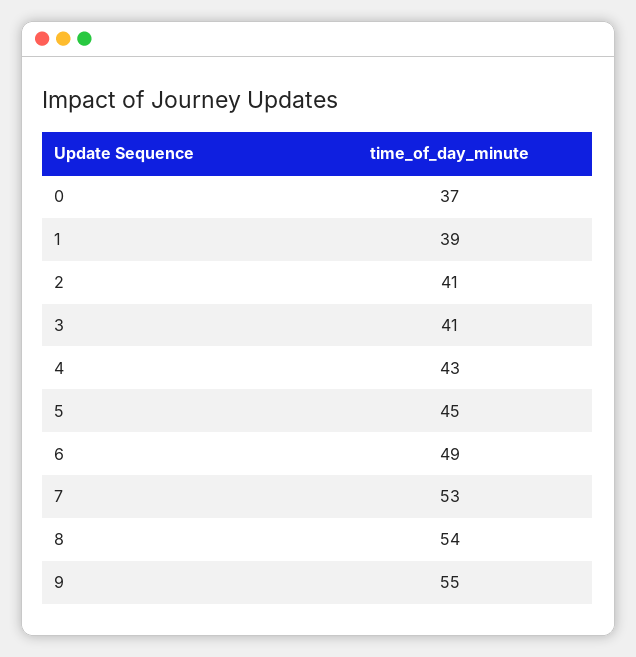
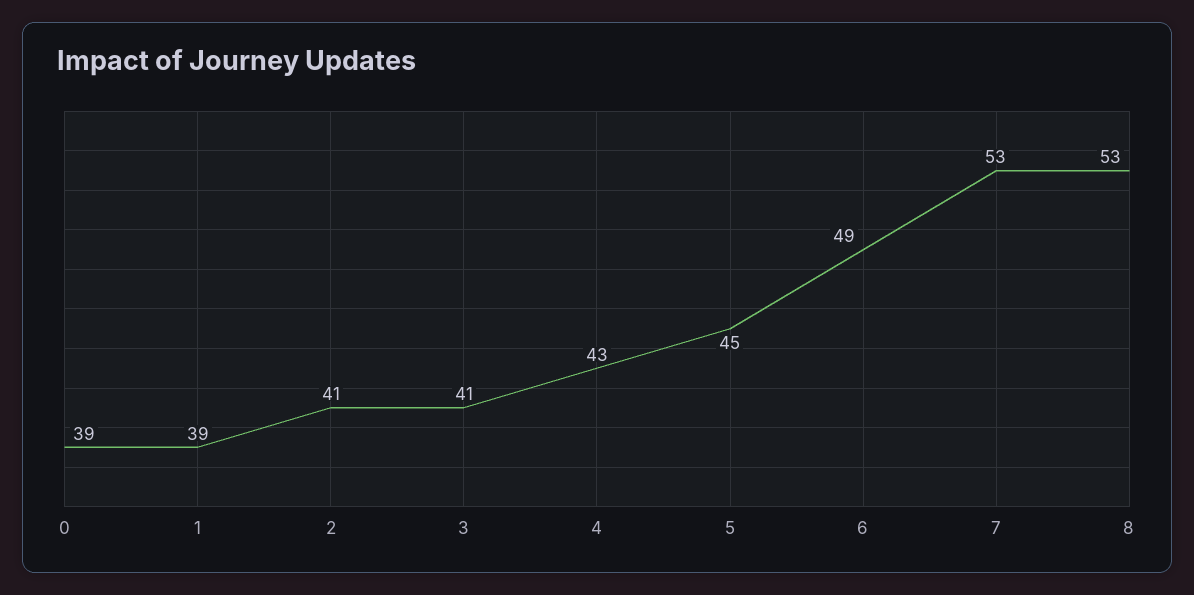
0: 37 -> 39
8: 54 -> 53
9: 55 -> none

